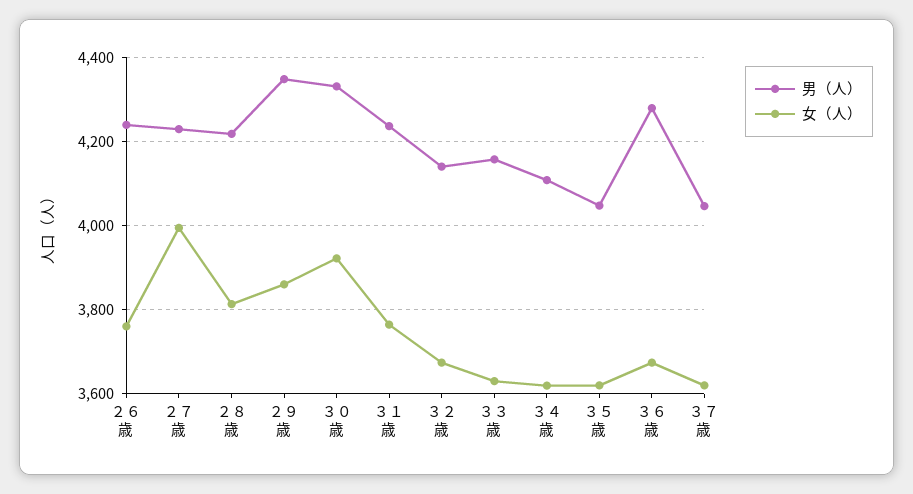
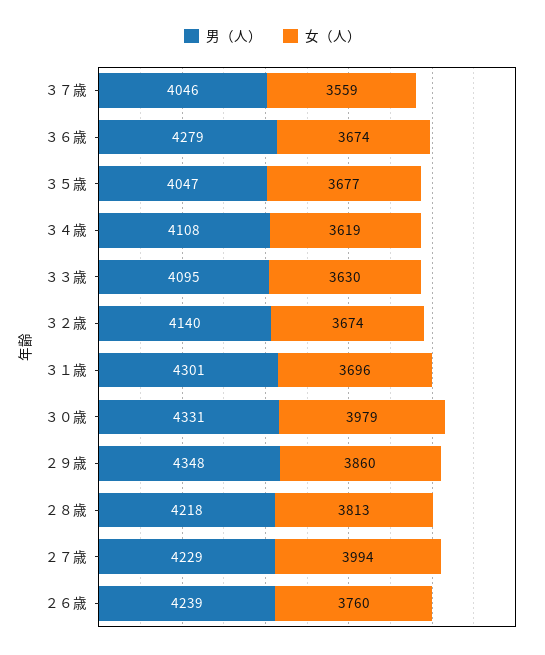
女（人）, ３０歳: 3920 -> 3979
男（人）, ３１歳: 4240 -> 4301
女（人）, ３１歳: 3760 -> 3696
男（人）, ３３歳: 4160 -> 4095
女（人）, ３５歳: 3620 -> 3677
女（人）, ３７歳: 3620 -> 3559

